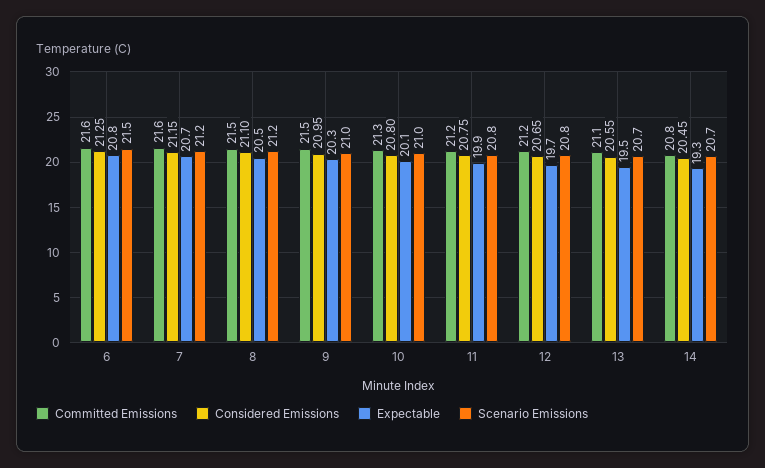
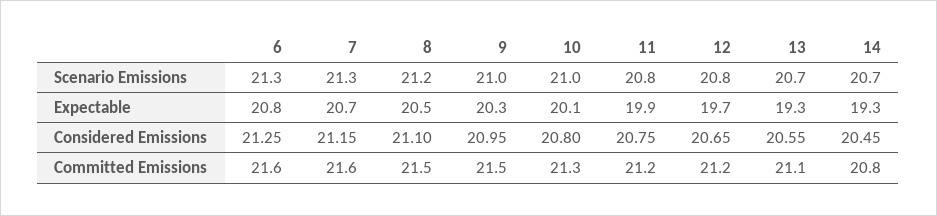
Scenario Emissions, 6: 21.5 -> 21.3
Scenario Emissions, 7: 21.2 -> 21.3
Expectable, 13: 19.5 -> 19.3

